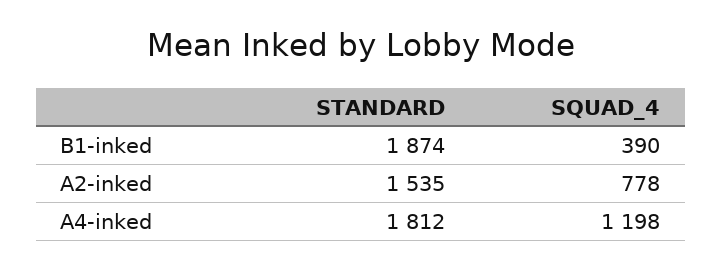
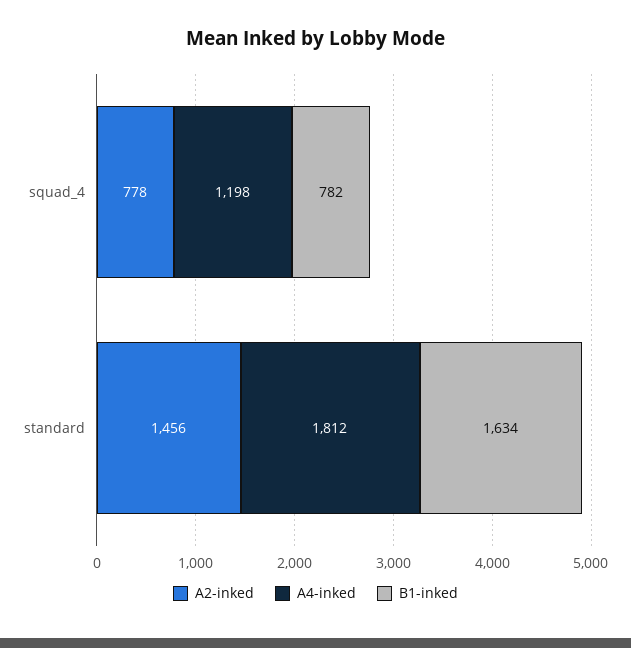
B1-inked, STANDARD: 1874 -> 1634
B1-inked, SQUAD_4: 390 -> 782
A2-inked, STANDARD: 1535 -> 1456

